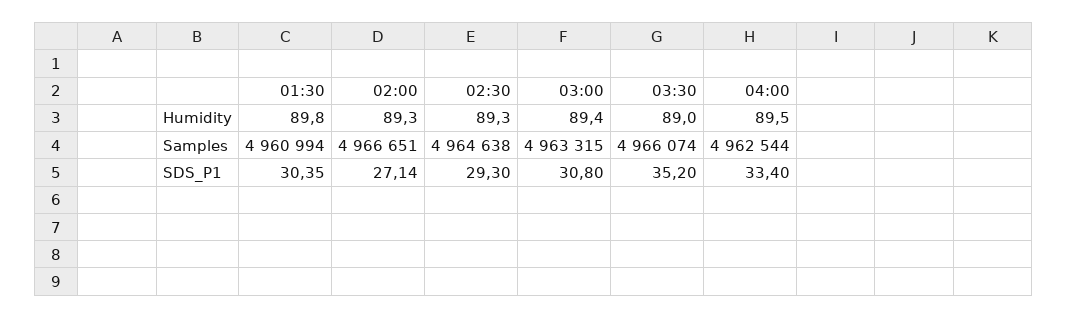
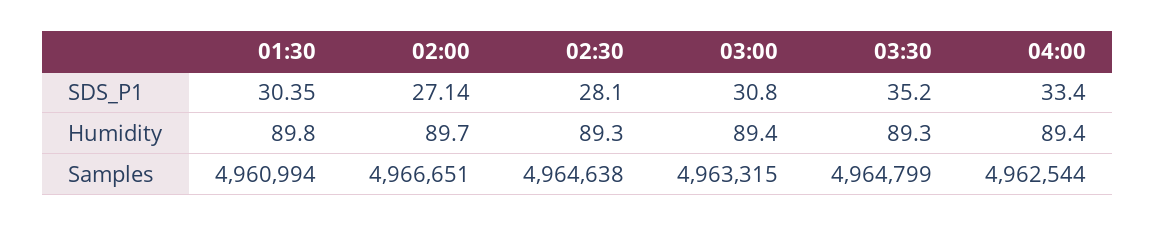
02:00, Humidity: 89.3 -> 89.7
03:30, Humidity: 89 -> 89.3
04:00, Humidity: 89.5 -> 89.4
03:30, Samples: 4966074 -> 4964799
02:30, SDS_P1: 29.3 -> 28.1

